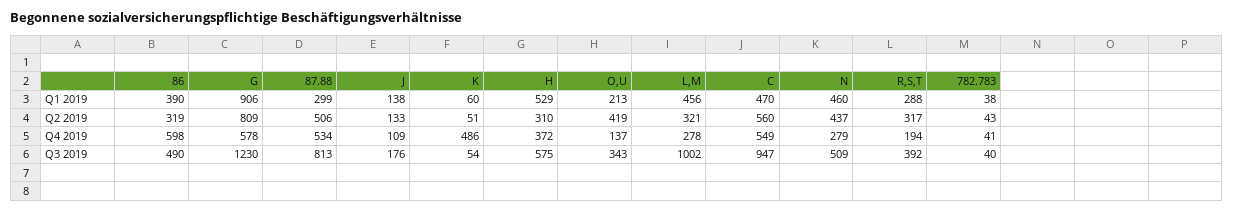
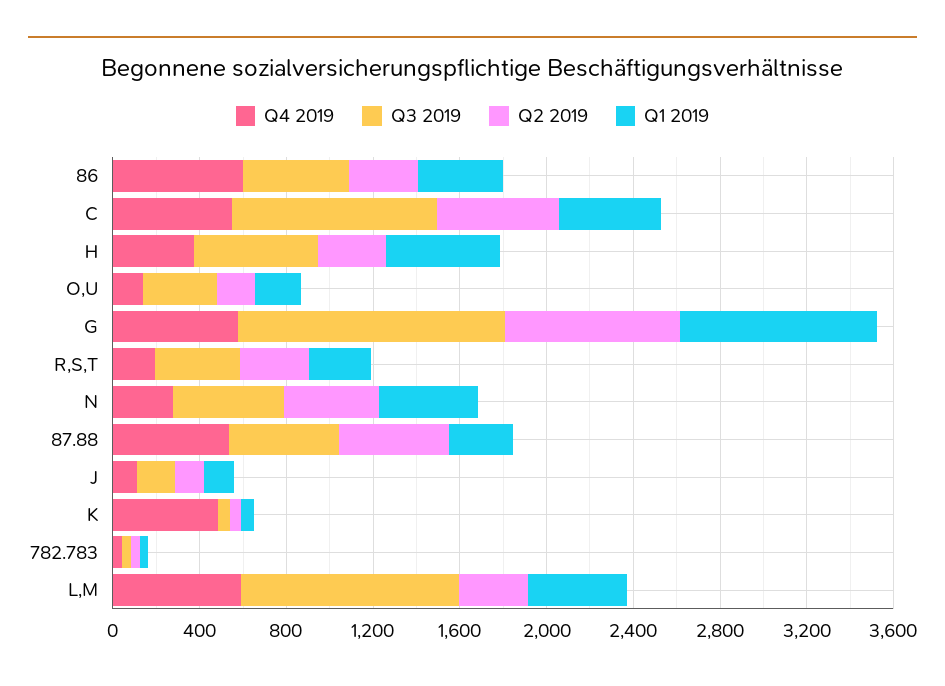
Q2 2019, O,U: 419 -> 200
Q4 2019, L,M: 278 -> 600
Q3 2019, 87.88: 813 -> 500

